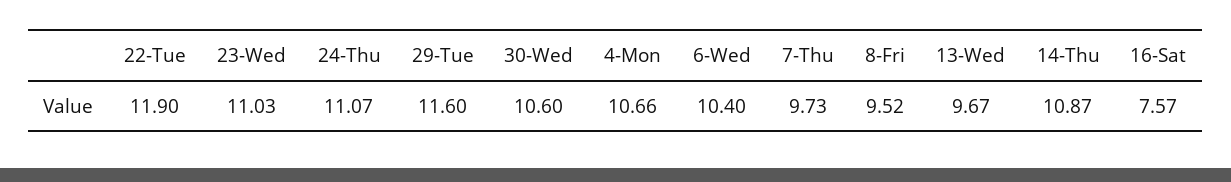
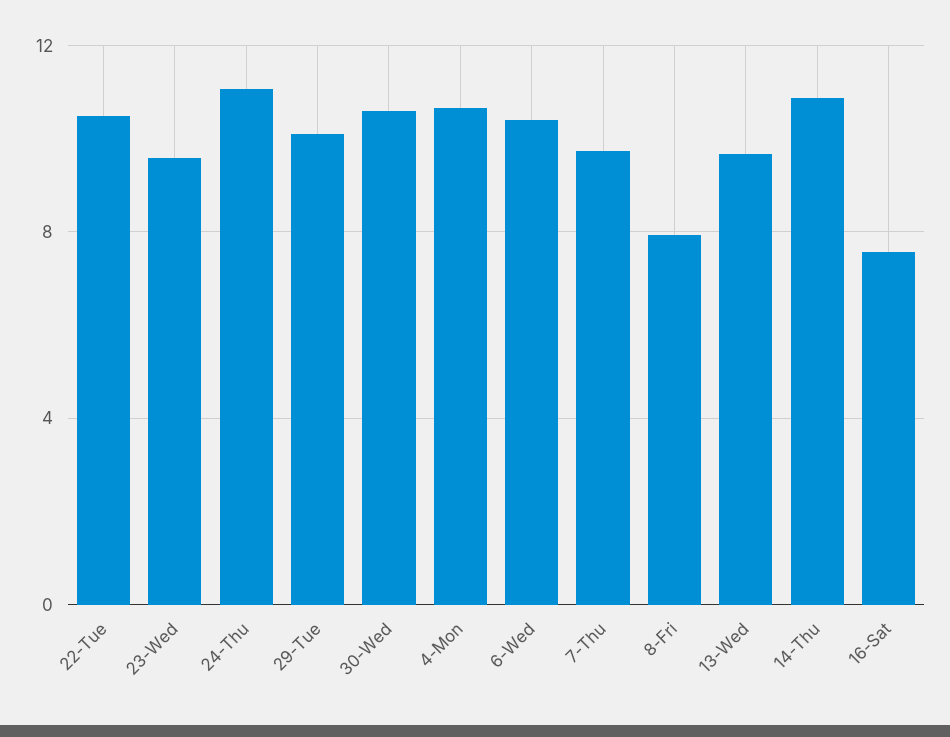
22-Tue: 11.9 -> 10.5
23-Wed: 11.03 -> 9.5
29-Tue: 11.6 -> 10
8-Fri: 9.52 -> 8

